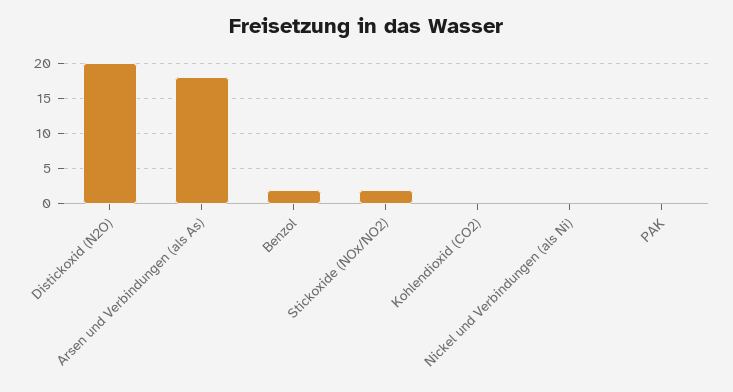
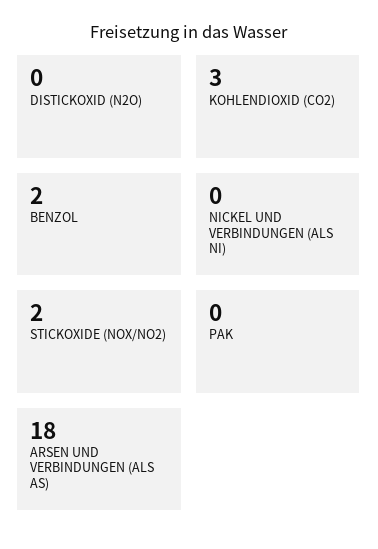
Distickoxid (N2O): 20 -> 0
Kohlendioxid (CO2): 0 -> 3

